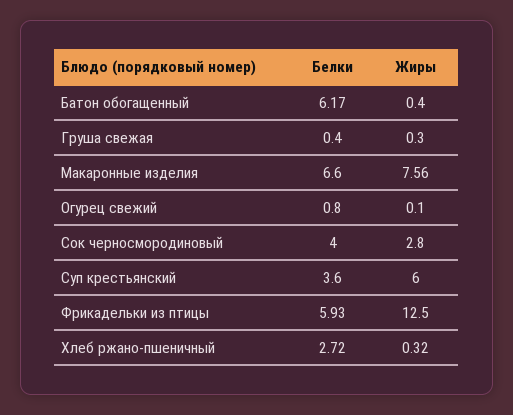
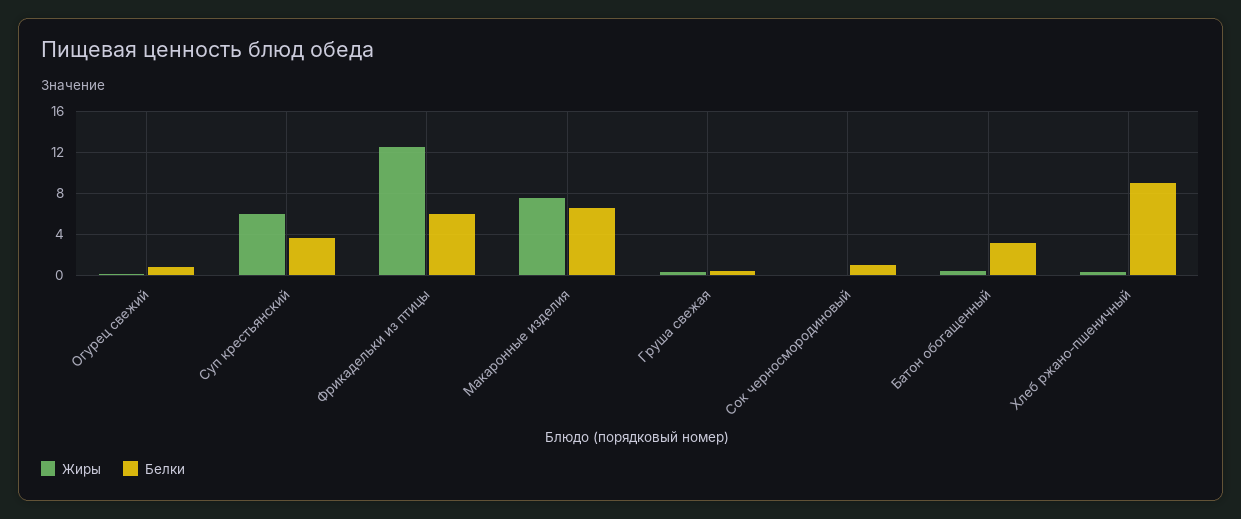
Белки, Батон обогащенный: 6.17 -> 3
Белки, Сок черносмородиновый: 4 -> 1
Жиры, Сок черносмородиновый: 2.8 -> 0
Белки, Хлеб ржано-пшеничный: 2.72 -> 9

